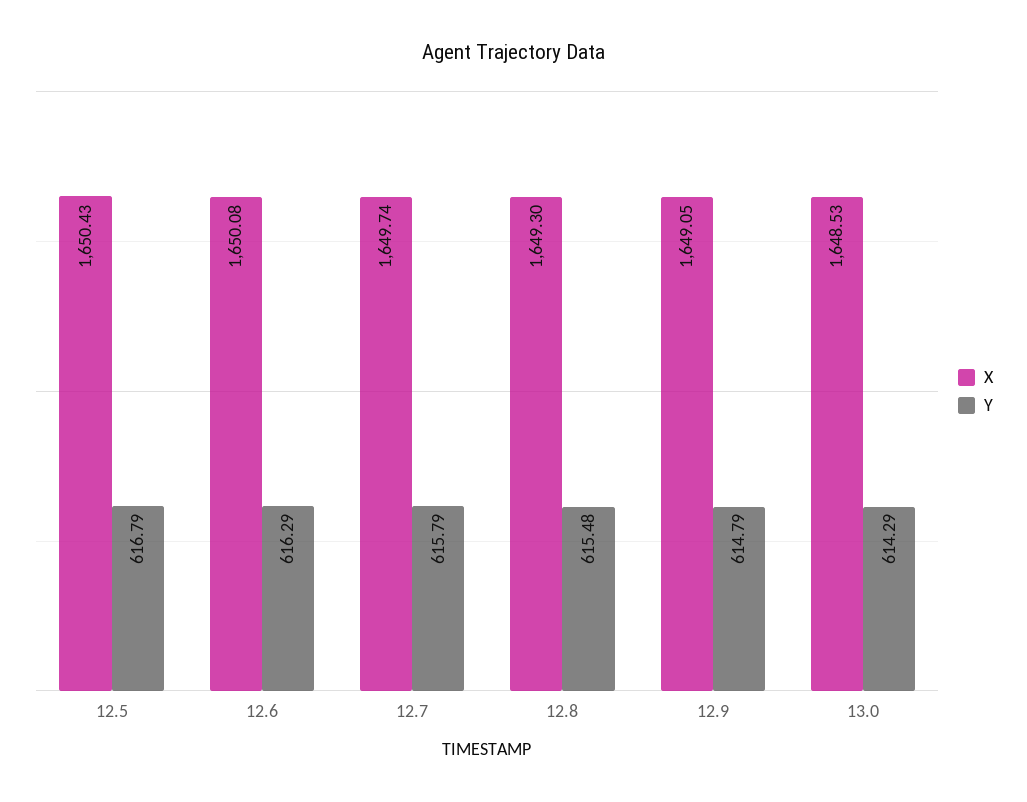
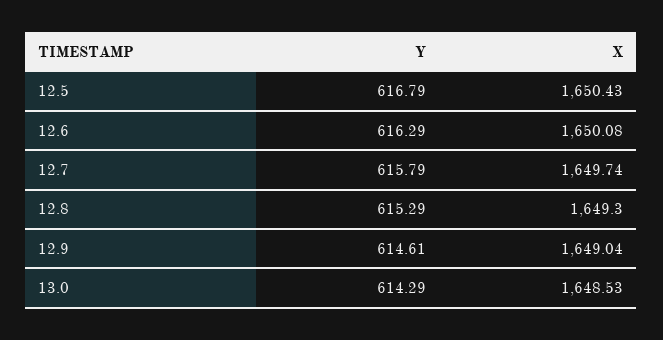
Y, 12.8: 615.48 -> 615.29
X, 12.9: 1649.05 -> 1649.04
Y, 12.9: 614.79 -> 614.61

